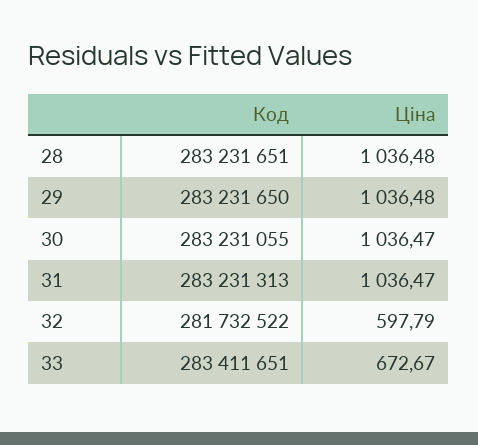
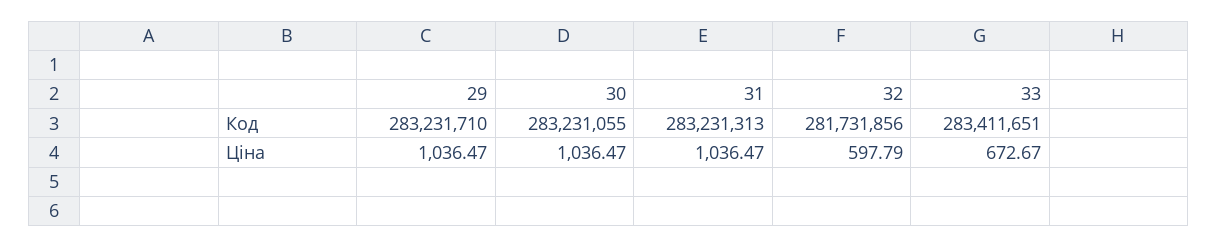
Код, 28: 283231651 -> none
Ціна, 28: 1036.48 -> none
Код, 29: 283231650 -> 283231710
Ціна, 29: 1036.48 -> 1036.47
Код, 32: 281732522 -> 281731856

